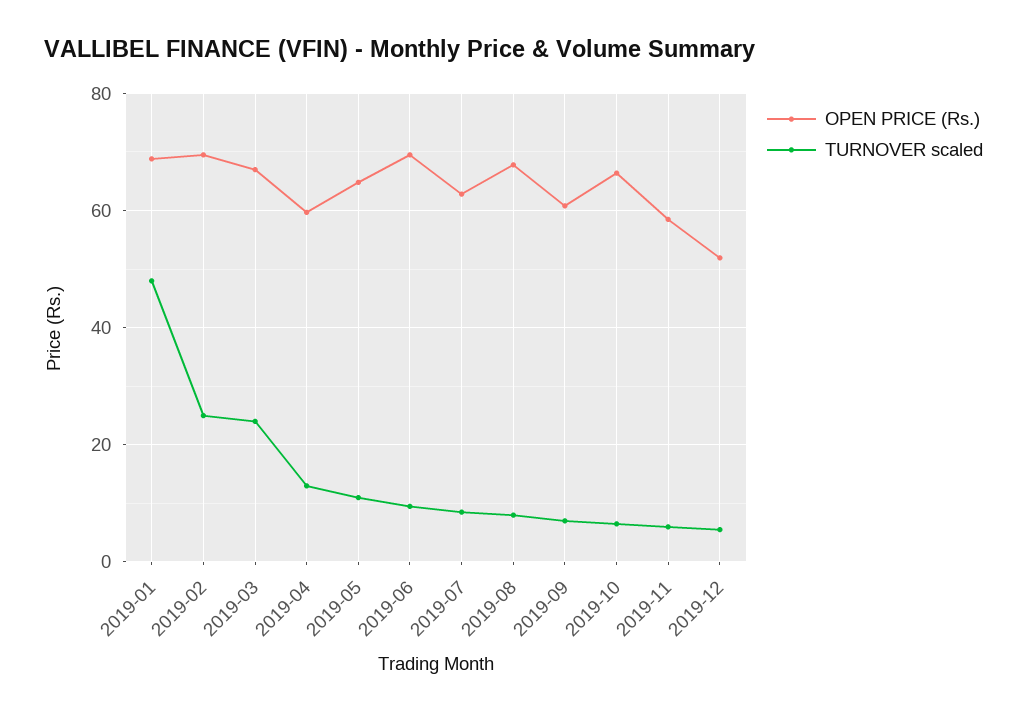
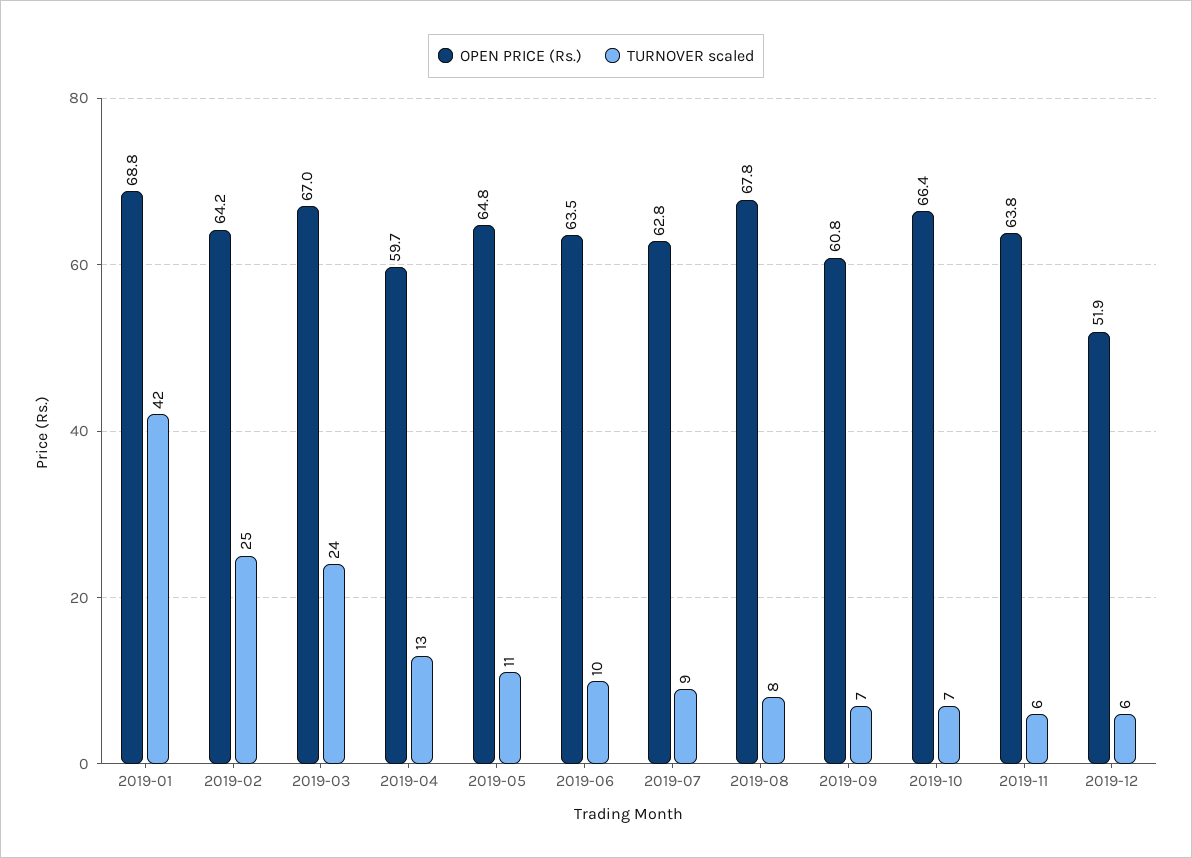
TURNOVER scaled, 2019-01: 48 -> 42
OPEN PRICE (Rs.), 2019-02: 70 -> 64.2
OPEN PRICE (Rs.), 2019-06: 70 -> 63.5
OPEN PRICE (Rs.), 2019-11: 58 -> 63.8

